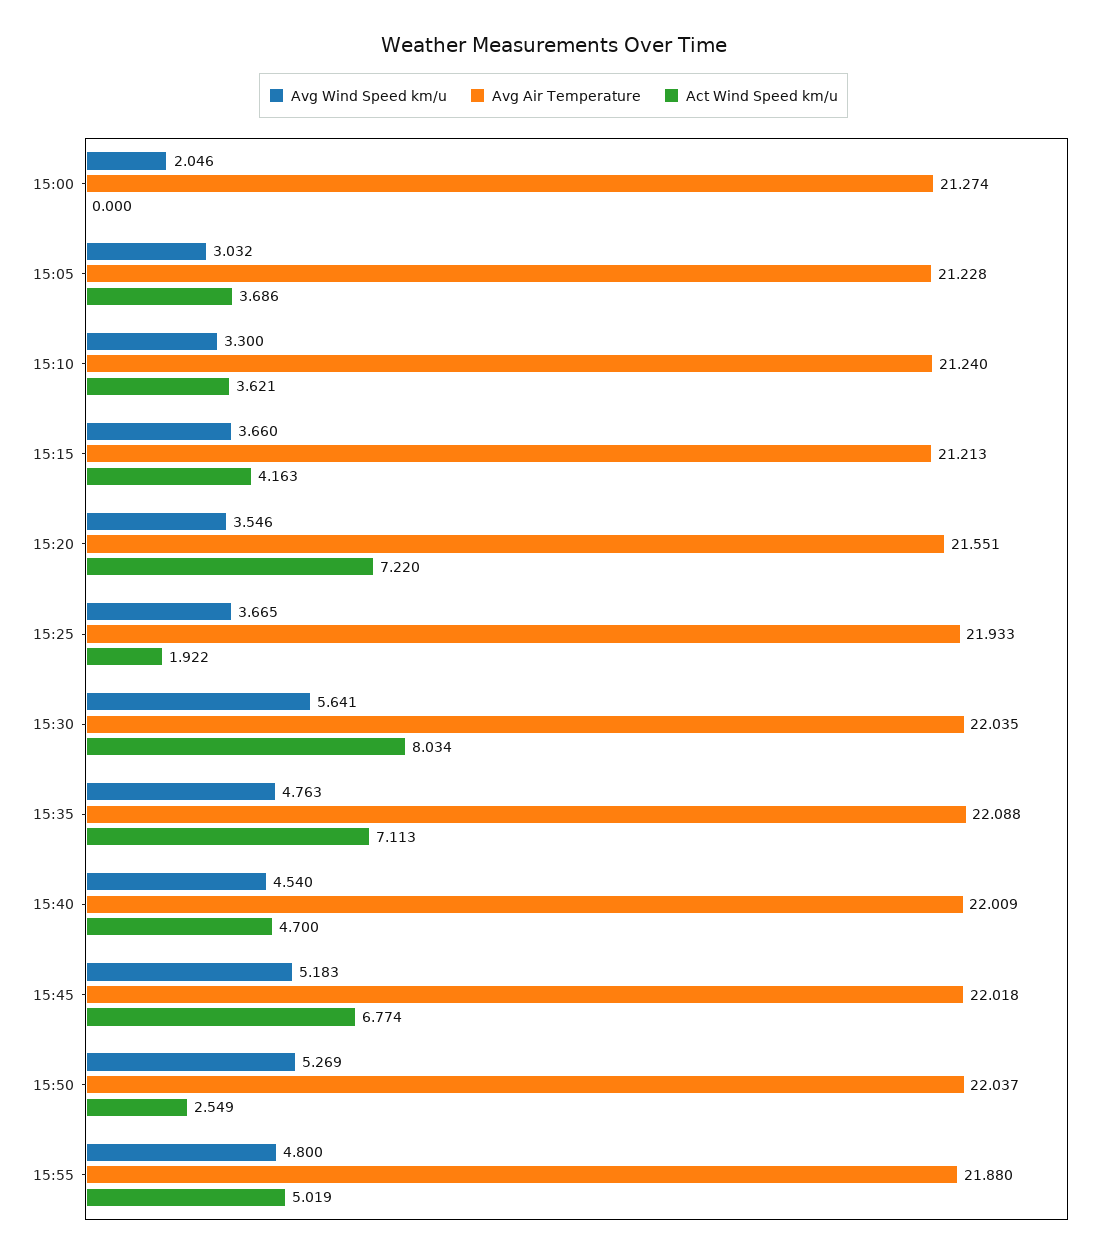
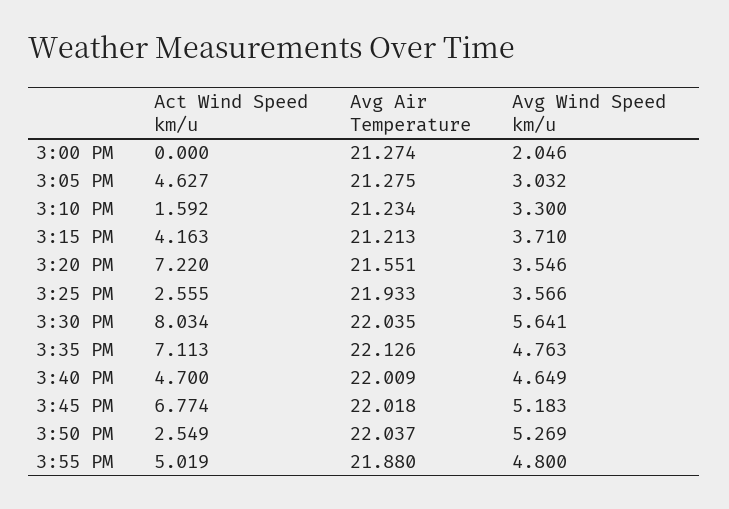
Avg Air Temperature, 15:05: 21.228 -> 21.275
Act Wind Speed km/u, 15:05: 3.686 -> 4.627
Avg Air Temperature, 15:10: 21.24 -> 21.234
Act Wind Speed km/u, 15:10: 3.621 -> 1.592
Avg Wind Speed km/u, 15:15: 3.66 -> 3.71
Avg Wind Speed km/u, 15:25: 3.665 -> 3.566
Act Wind Speed km/u, 15:25: 1.922 -> 2.555
Avg Air Temperature, 15:35: 22.088 -> 22.126
Avg Wind Speed km/u, 15:40: 4.54 -> 4.649

